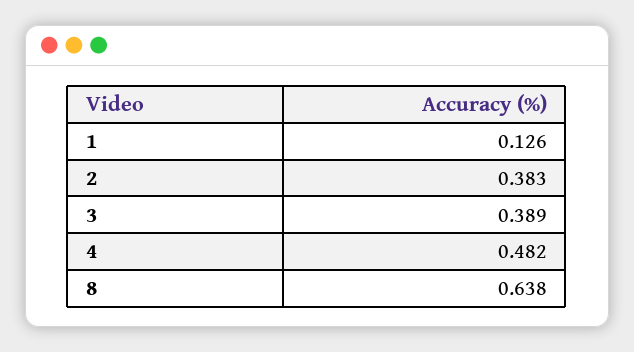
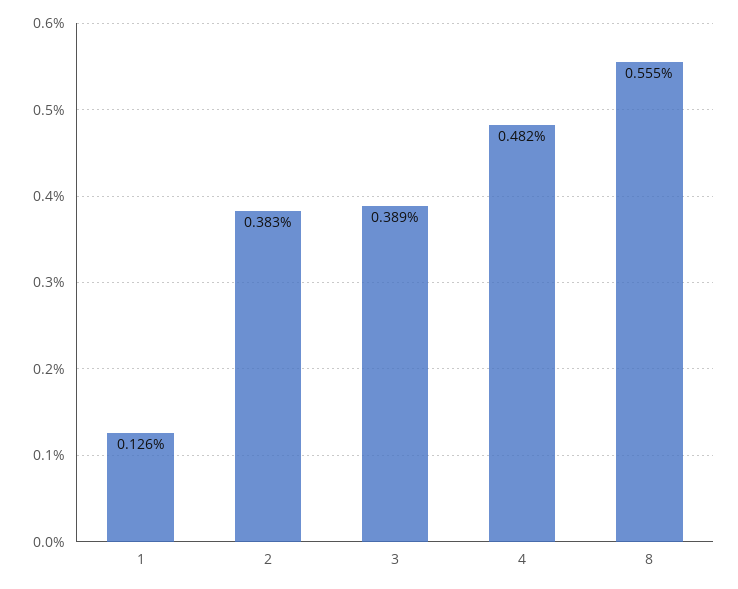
8: 0.638 -> 0.555

